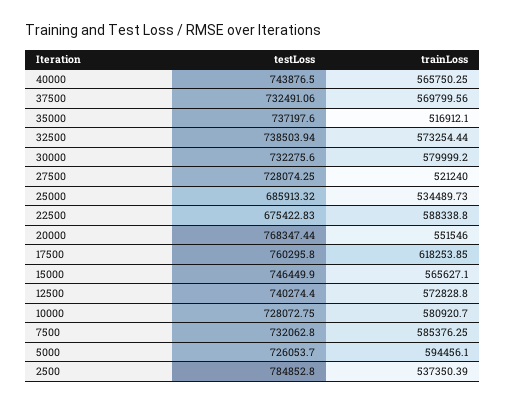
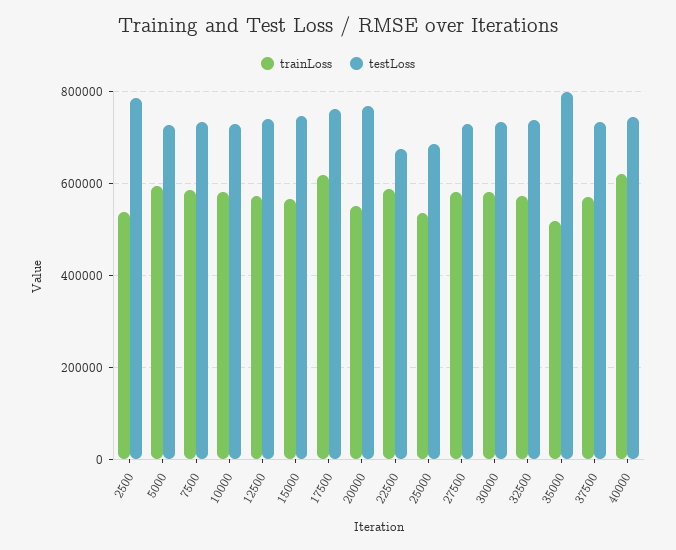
trainLoss, 40000: 565750.25 -> 620000
testLoss, 35000: 737197.6 -> 800000
trainLoss, 27500: 521240 -> 580000

